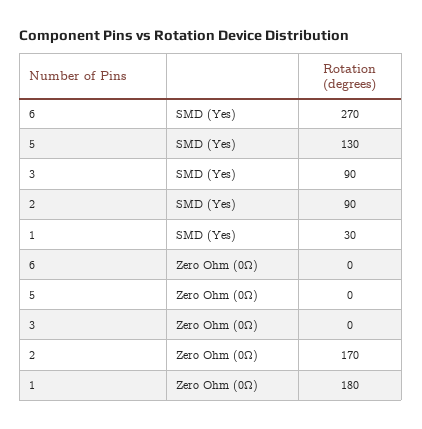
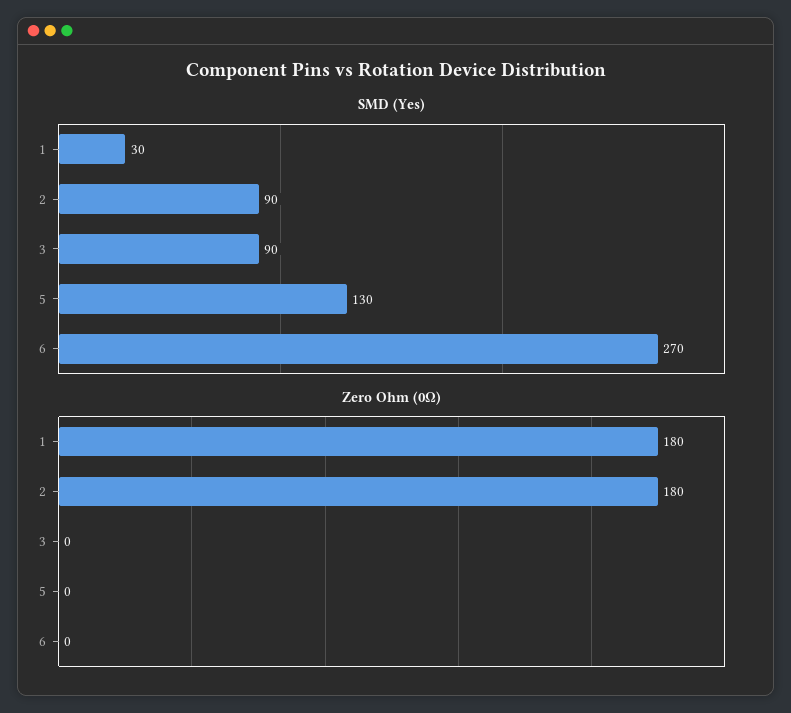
Zero Ohm (0Ω), 2: 170 -> 180

